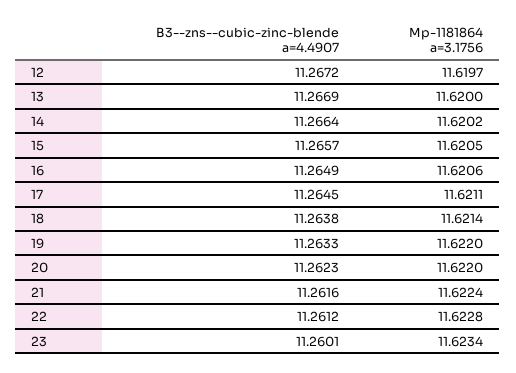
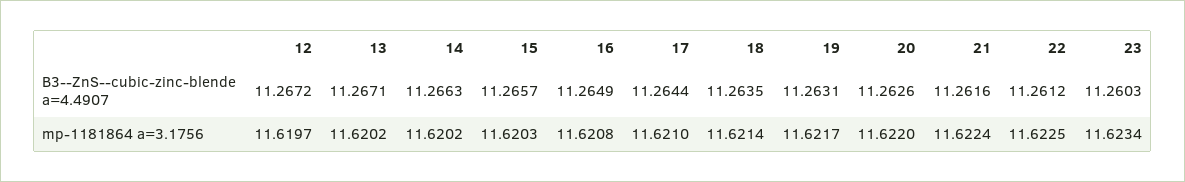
B3--zns--cubic-zinc-blende a=4.4907, 13: 11.2669 -> 11.2671
Mp-1181864 a=3.1756, 13: 11.62 -> 11.6202
B3--zns--cubic-zinc-blende a=4.4907, 14: 11.2664 -> 11.2663
Mp-1181864 a=3.1756, 15: 11.6205 -> 11.6203
Mp-1181864 a=3.1756, 16: 11.6206 -> 11.6208
B3--zns--cubic-zinc-blende a=4.4907, 17: 11.2645 -> 11.2644
Mp-1181864 a=3.1756, 17: 11.6211 -> 11.621
B3--zns--cubic-zinc-blende a=4.4907, 18: 11.2638 -> 11.2635
B3--zns--cubic-zinc-blende a=4.4907, 19: 11.2633 -> 11.2631
Mp-1181864 a=3.1756, 19: 11.622 -> 11.6217
B3--zns--cubic-zinc-blende a=4.4907, 20: 11.2623 -> 11.2626
Mp-1181864 a=3.1756, 22: 11.6228 -> 11.6225
B3--zns--cubic-zinc-blende a=4.4907, 23: 11.2601 -> 11.2603

